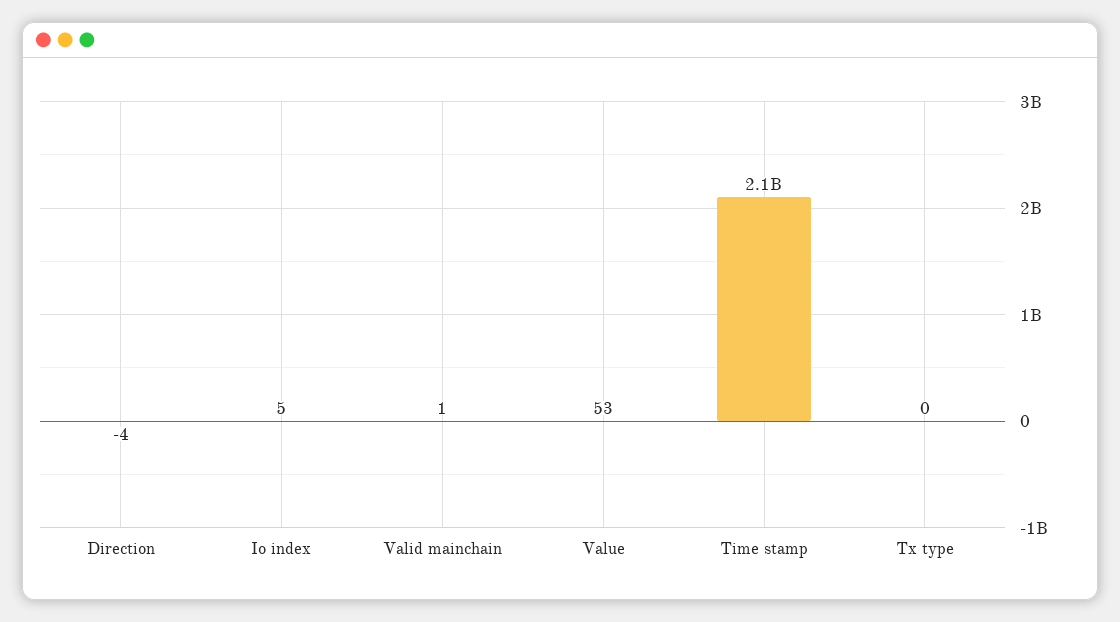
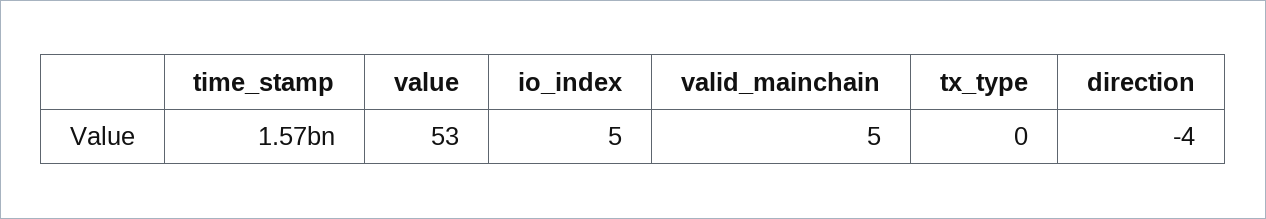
Valid mainchain: 1 -> 5
Time stamp: 2100000000 -> 1570000000

